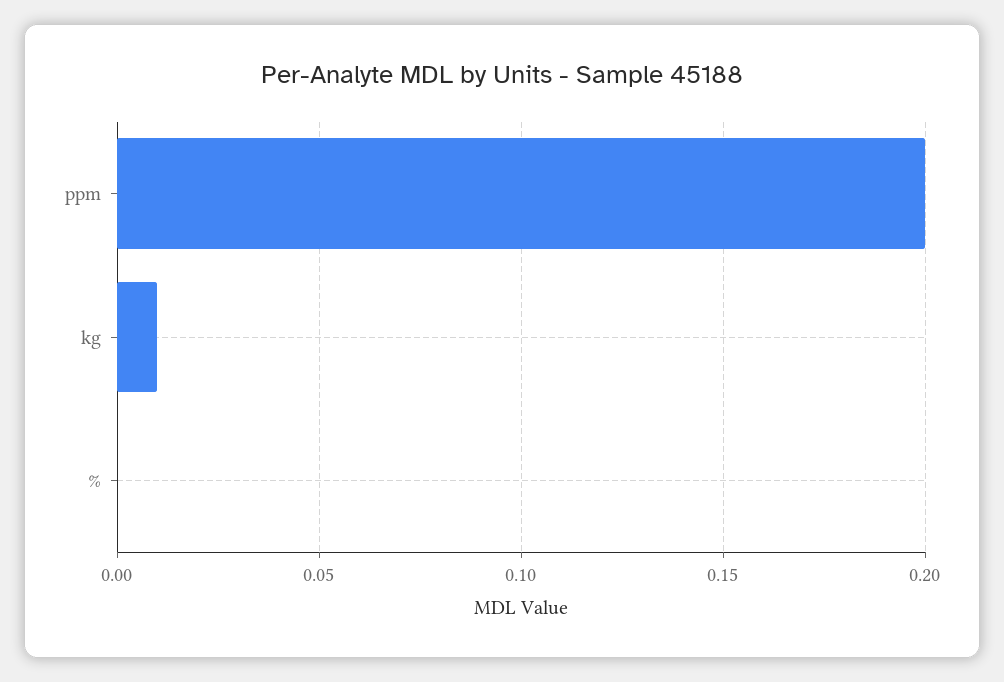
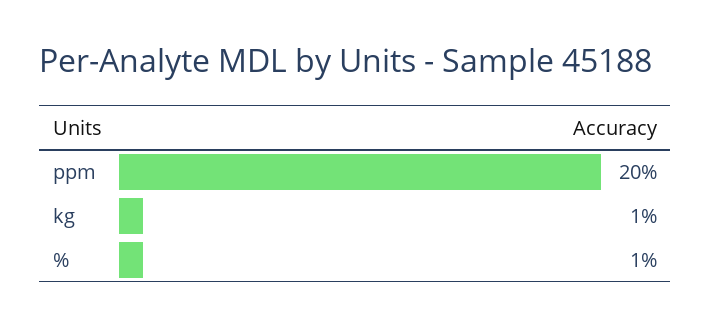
%: 0 -> 0.01

